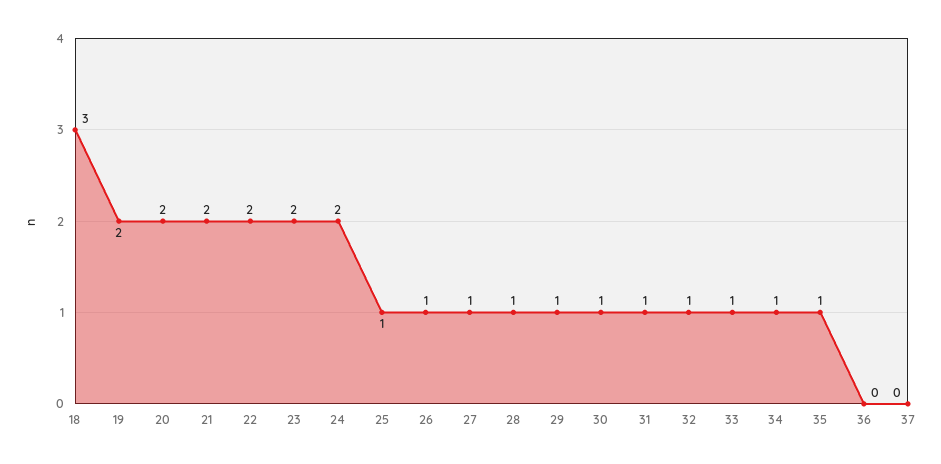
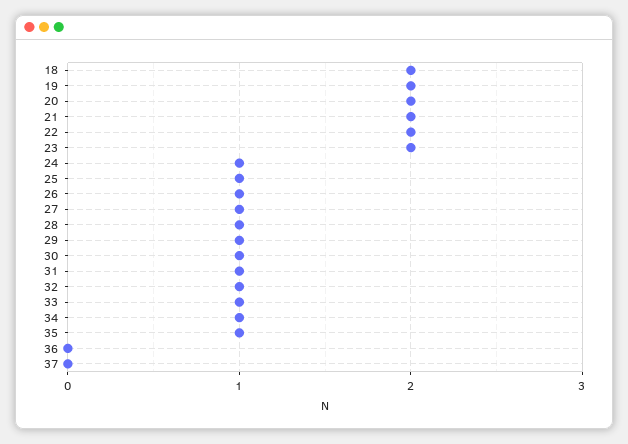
18: 3 -> 2
24: 2 -> 1

